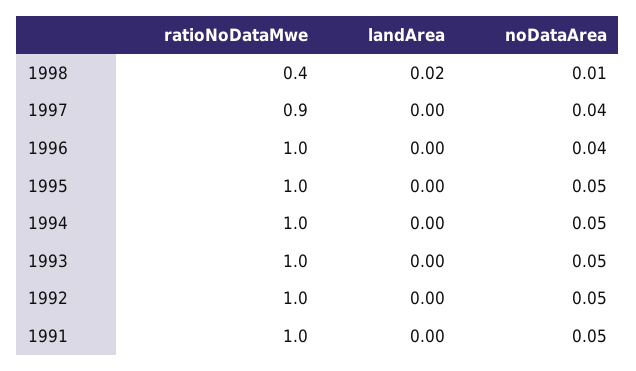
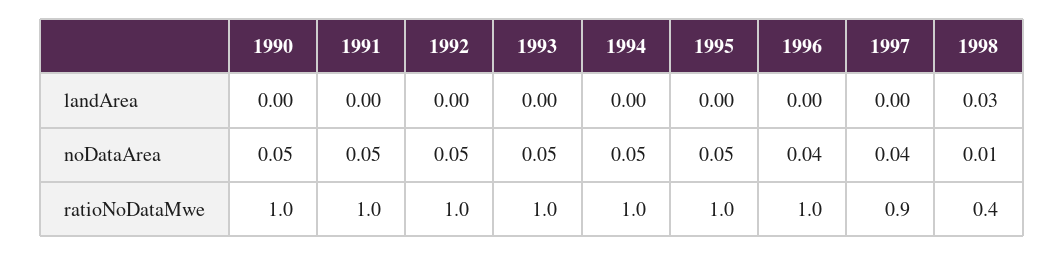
landArea, 1998: 0.02 -> 0.03
landArea, 1990: none -> 0
noDataArea, 1990: none -> 0.05
ratioNoDataMwe, 1990: none -> 1

